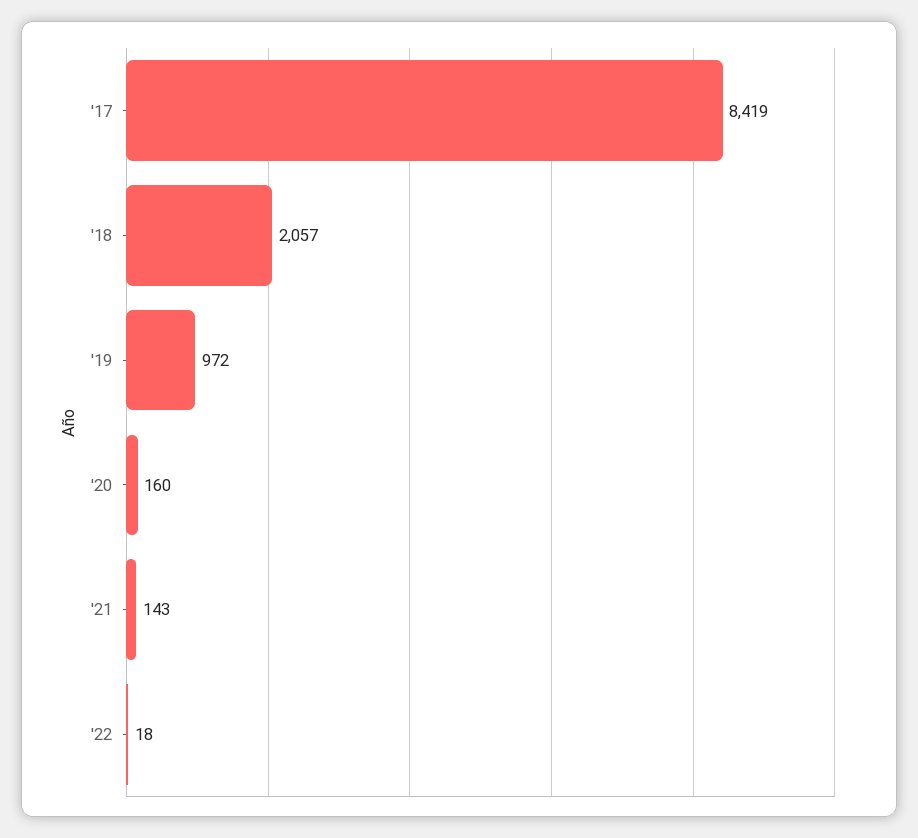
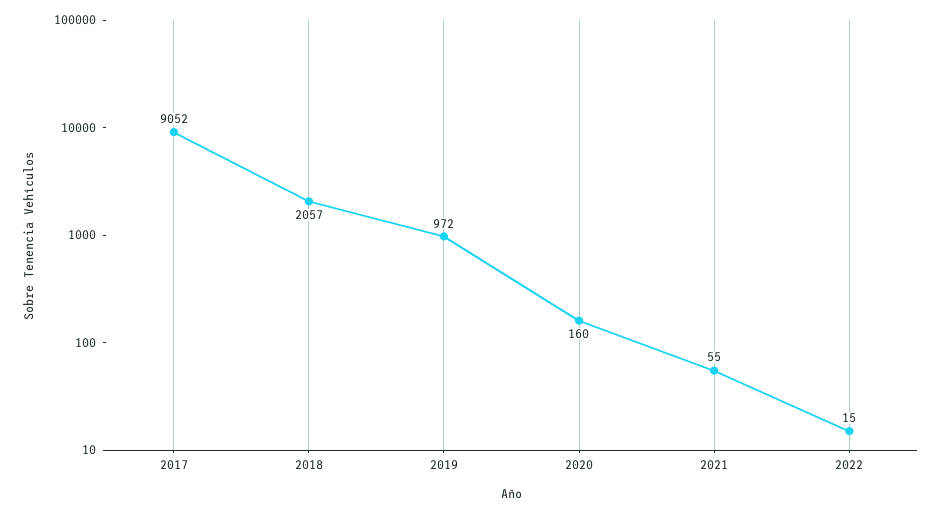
'17: 8419 -> 9052
'21: 143 -> 55
'22: 18 -> 15

